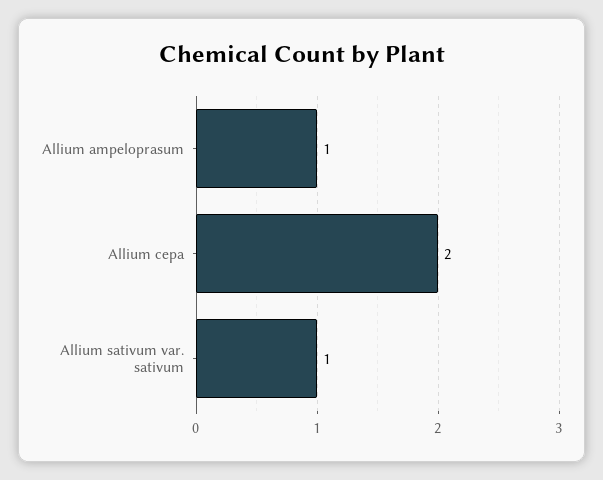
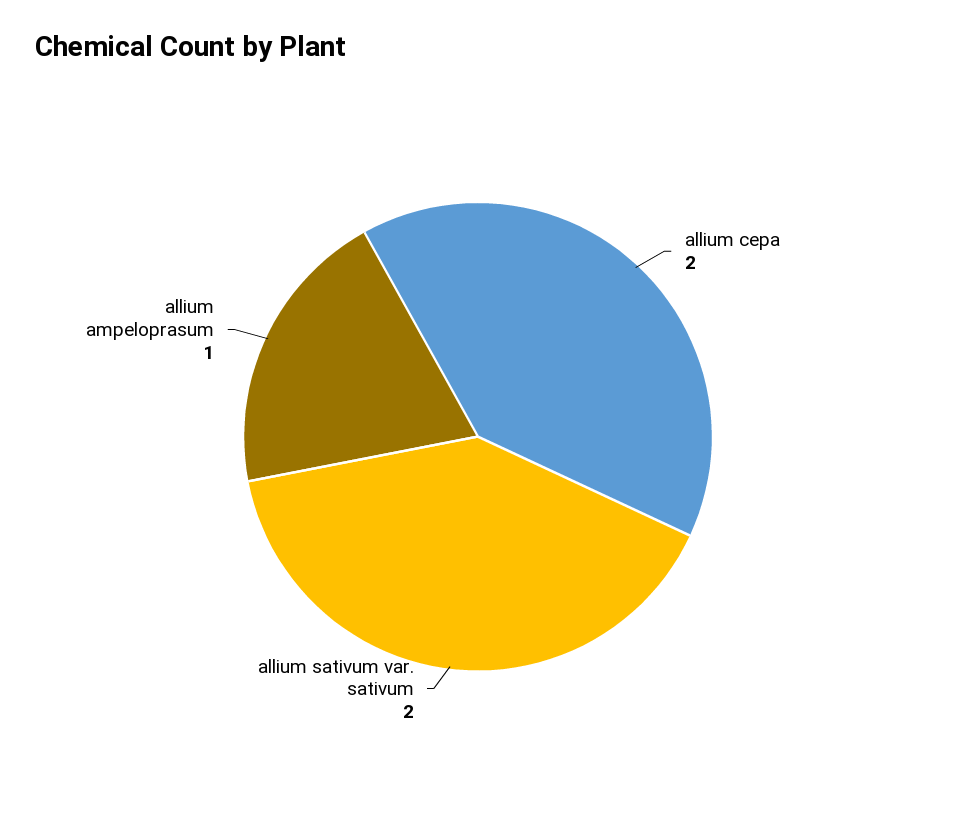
Allium sativum var. sativum: 1 -> 2

